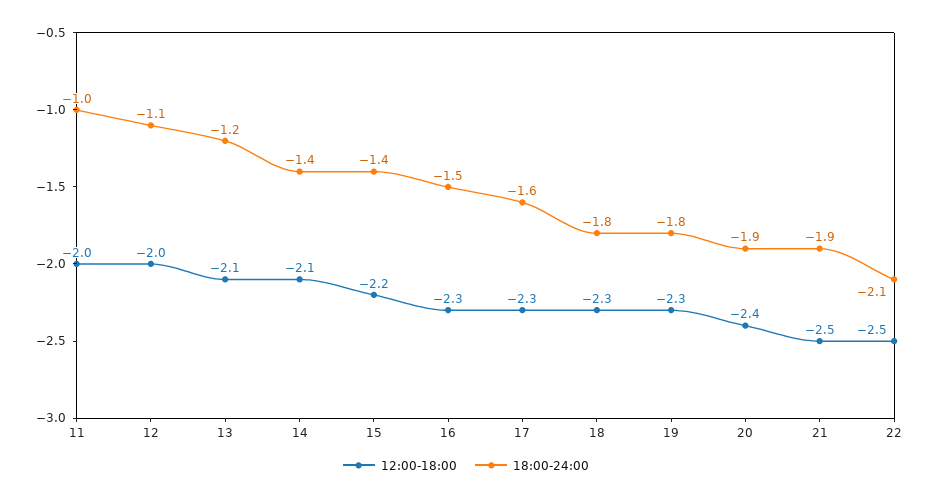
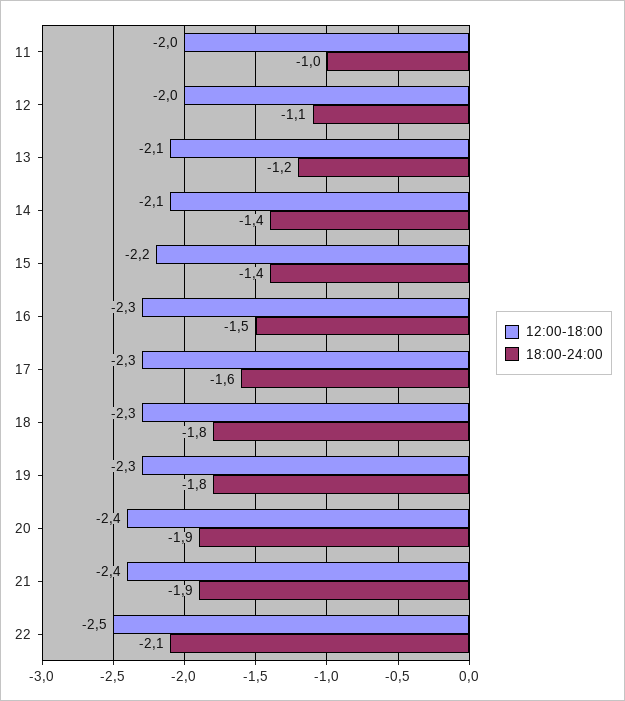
12:00-18:00, 21: -2.5 -> -2.4

